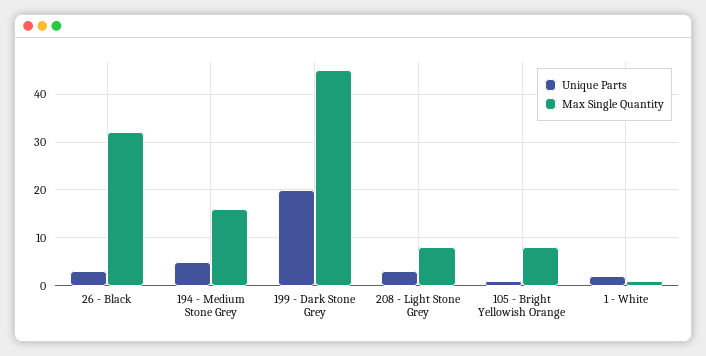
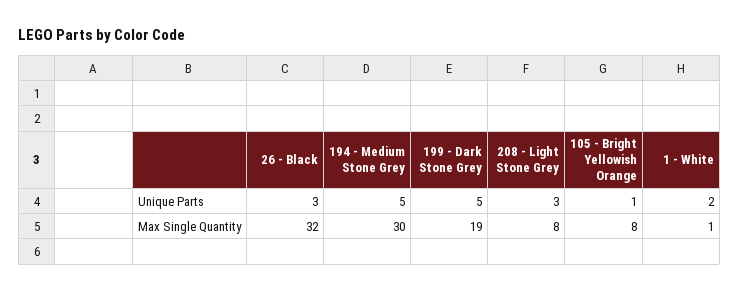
Max Single Quantity, 194 - Medium Stone Grey: 15 -> 30
Unique Parts, 199 - Dark Stone Grey: 20 -> 5
Max Single Quantity, 199 - Dark Stone Grey: 45 -> 19

